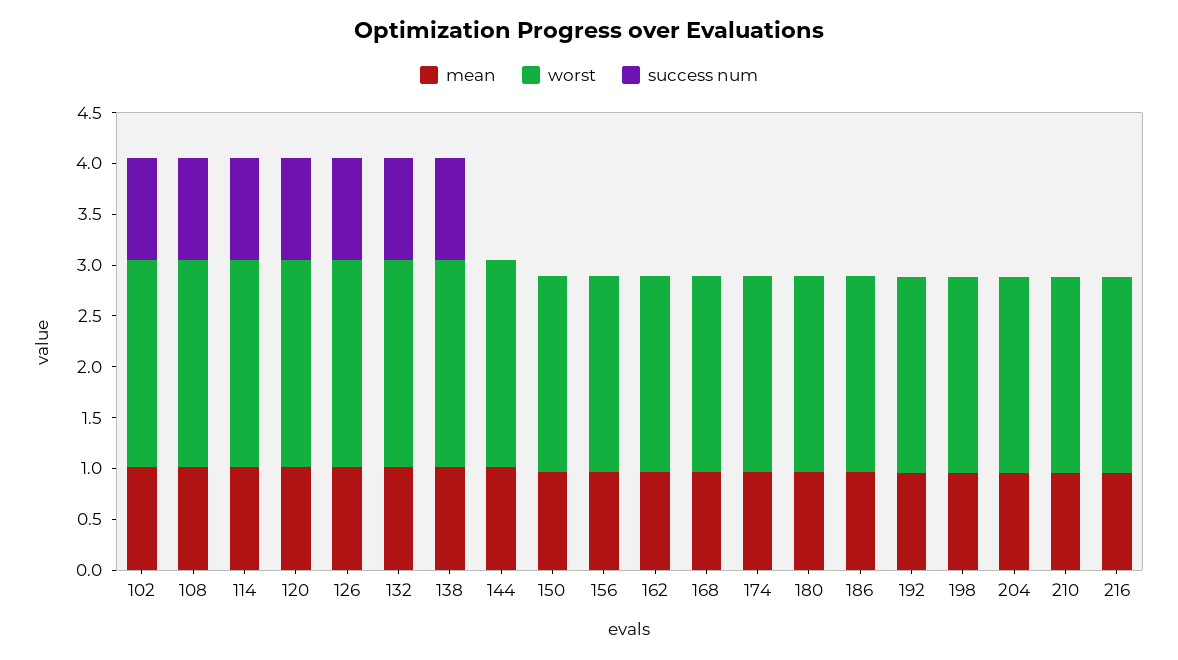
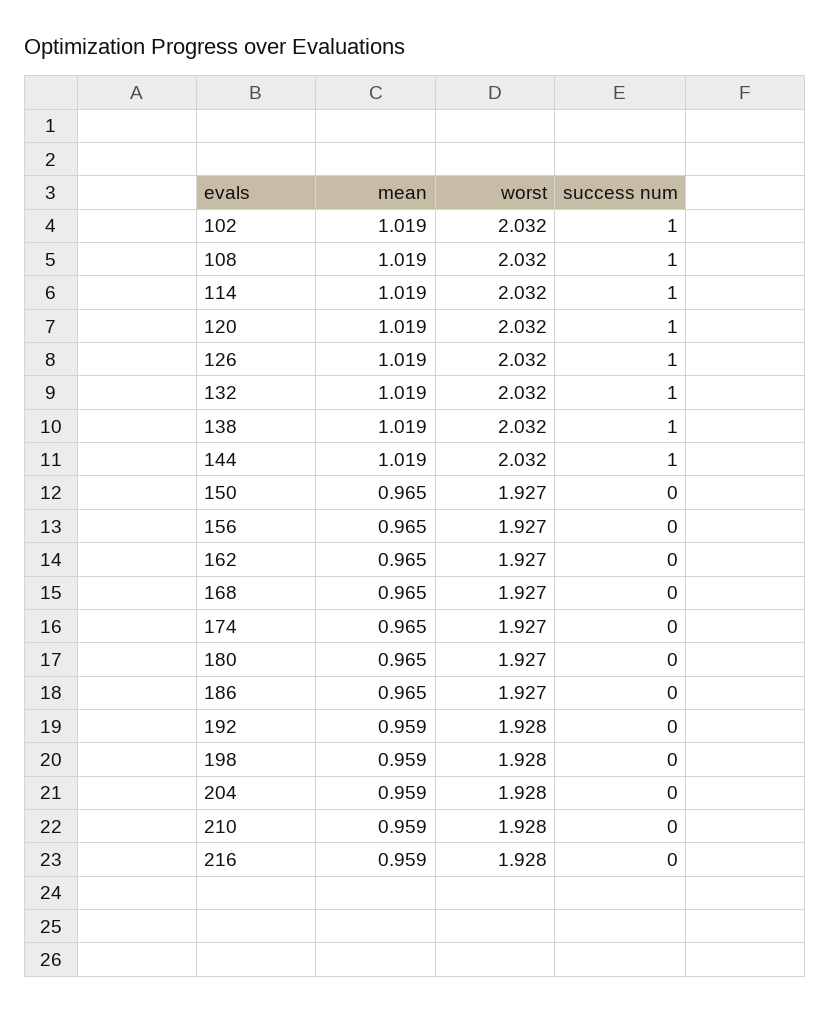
success num, 144: 0 -> 1

